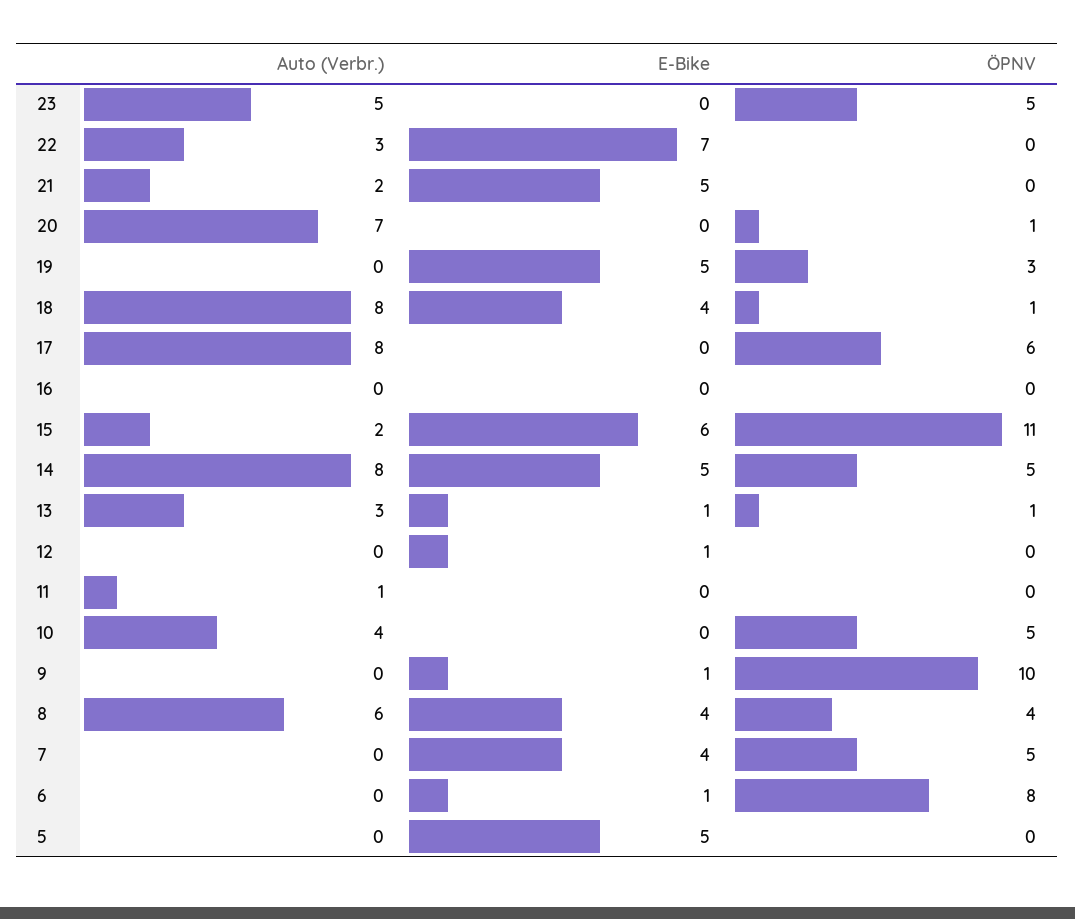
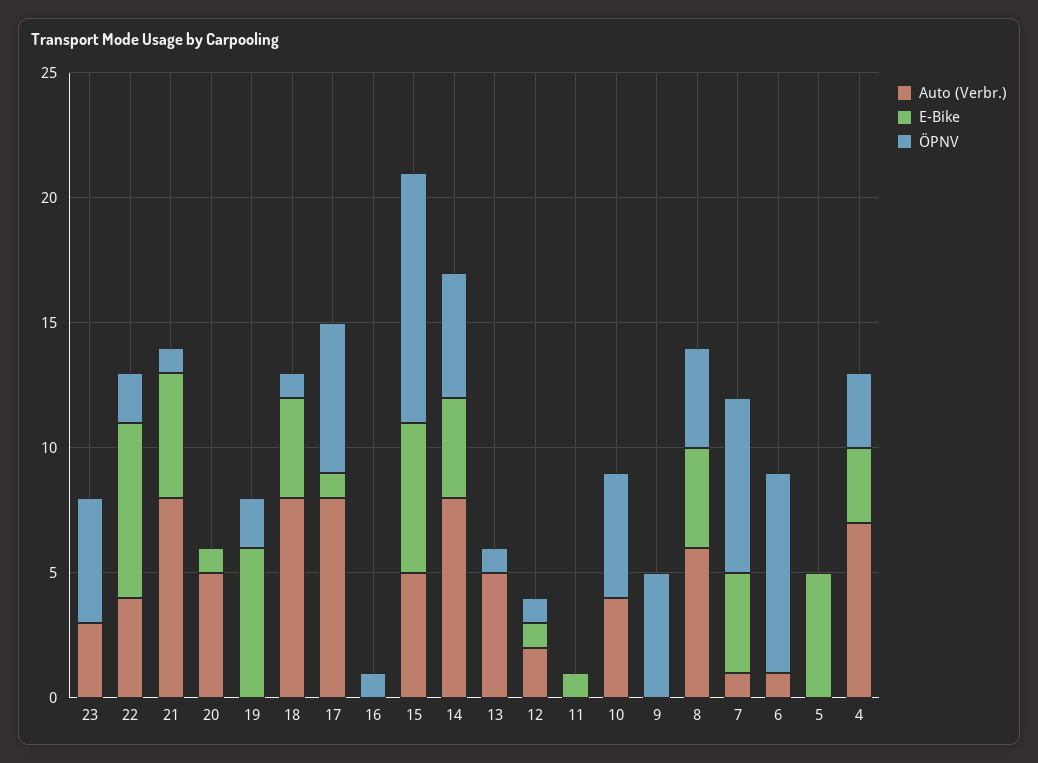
Auto (Verbr.), 23: 5 -> 3
Auto (Verbr.), 22: 3 -> 4
ÖPNV, 22: 0 -> 2
Auto (Verbr.), 21: 2 -> 8
ÖPNV, 21: 0 -> 1
Auto (Verbr.), 20: 7 -> 5
E-Bike, 20: 0 -> 1
ÖPNV, 20: 1 -> 0
E-Bike, 19: 5 -> 6
ÖPNV, 19: 3 -> 2
E-Bike, 17: 0 -> 1
ÖPNV, 16: 0 -> 1
Auto (Verbr.), 15: 2 -> 5
ÖPNV, 15: 11 -> 10
E-Bike, 14: 5 -> 4
Auto (Verbr.), 13: 3 -> 5
E-Bike, 13: 1 -> 0
Auto (Verbr.), 12: 0 -> 2
ÖPNV, 12: 0 -> 1
Auto (Verbr.), 11: 1 -> 0
E-Bike, 11: 0 -> 1
E-Bike, 9: 1 -> 0
ÖPNV, 9: 10 -> 5
Auto (Verbr.), 7: 0 -> 1
ÖPNV, 7: 5 -> 7
Auto (Verbr.), 6: 0 -> 1
E-Bike, 6: 1 -> 0
Auto (Verbr.), 4: none -> 7
E-Bike, 4: none -> 3
ÖPNV, 4: none -> 3

